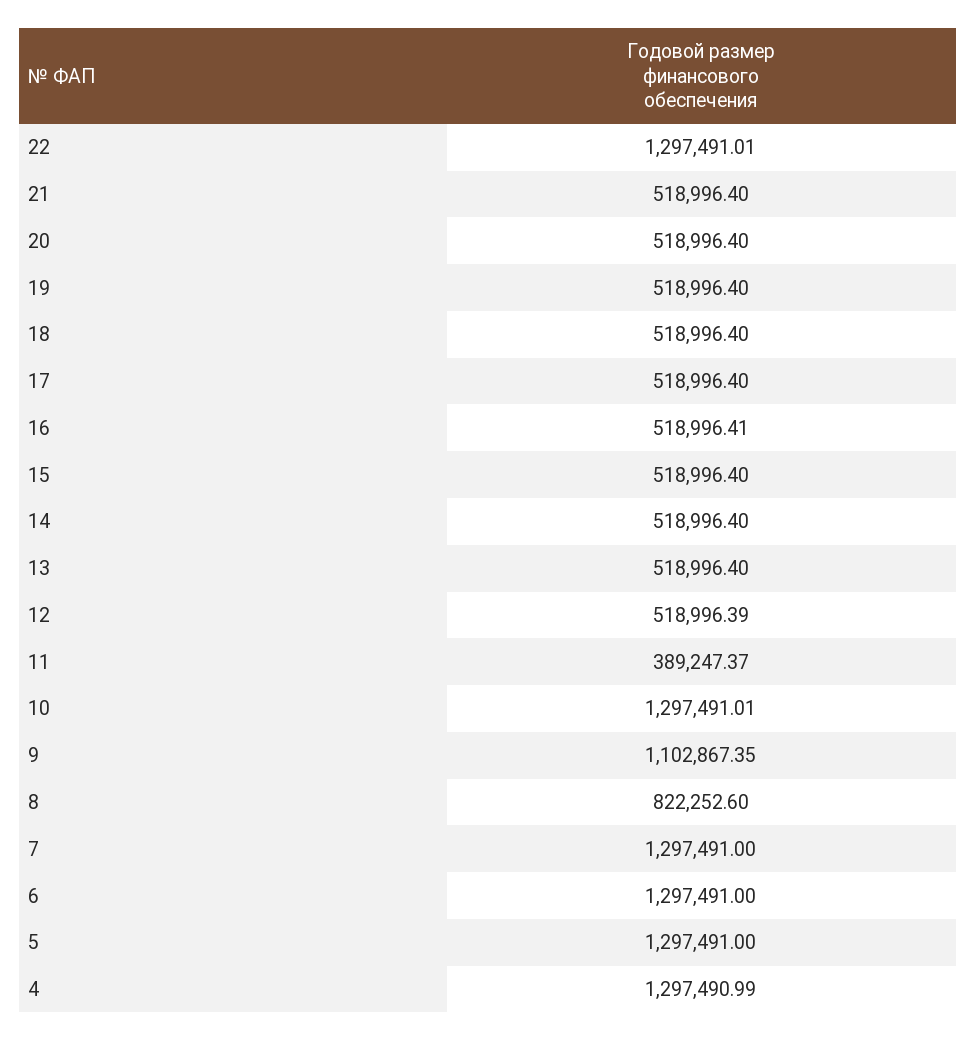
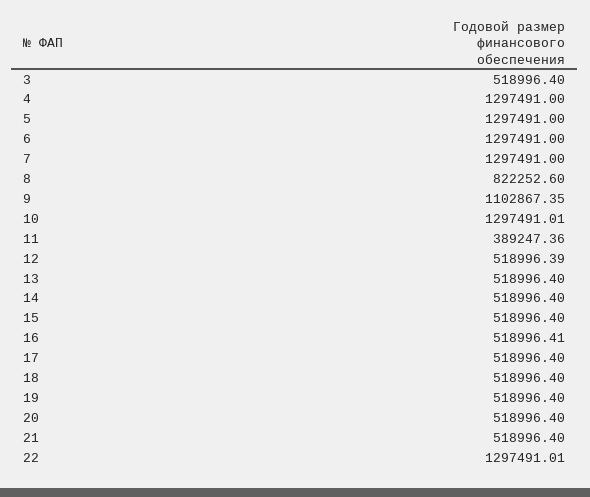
11: 389247.37 -> 389247.36
4: 1297490.99 -> 1297491
3: none -> 518996.4

